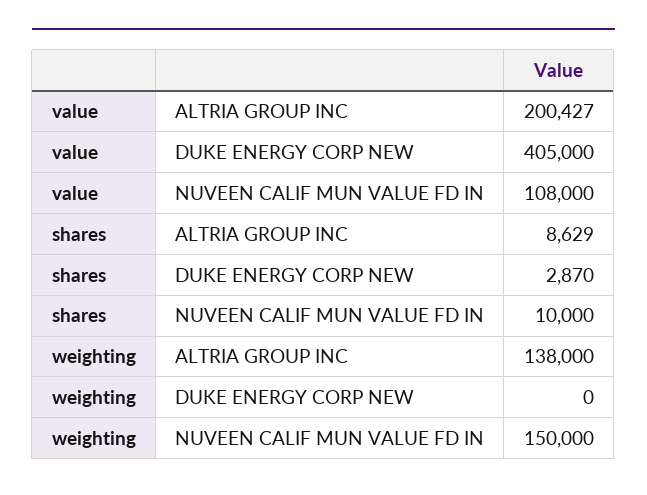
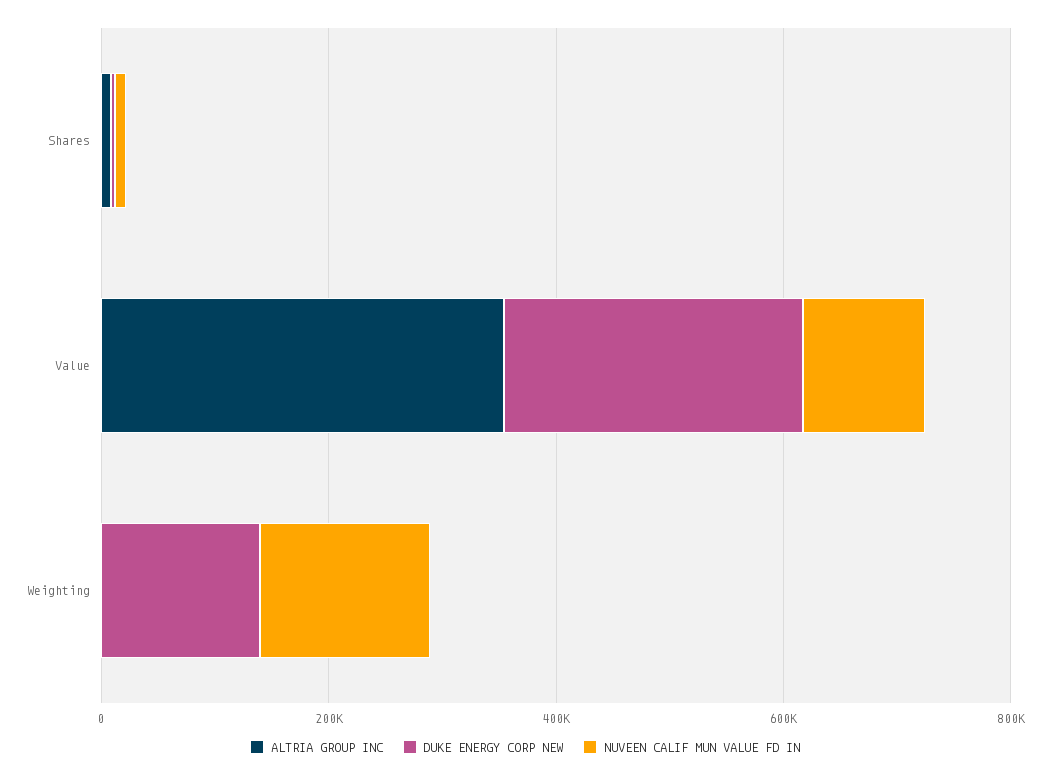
ALTRIA GROUP INC, value: 200427 -> 350000
DUKE ENERGY CORP NEW, value: 405000 -> 250000
ALTRIA GROUP INC, weighting: 138000 -> 0
DUKE ENERGY CORP NEW, weighting: 0 -> 150000

